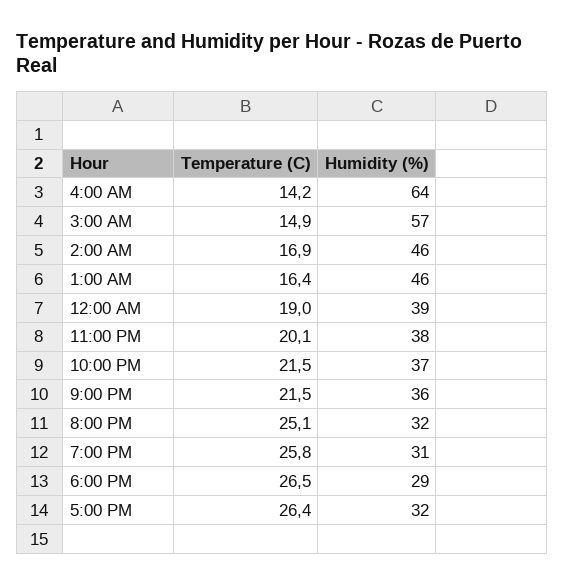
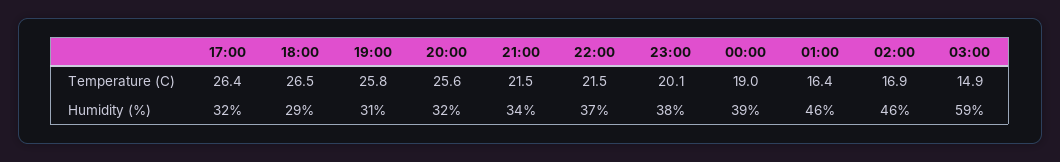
Temperature (C), 4:00 AM: 14.2 -> none
Humidity (%), 4:00 AM: 64 -> none
Humidity (%), 3:00 AM: 57 -> 59
Humidity (%), 9:00 PM: 36 -> 34
Temperature (C), 8:00 PM: 25.1 -> 25.6

